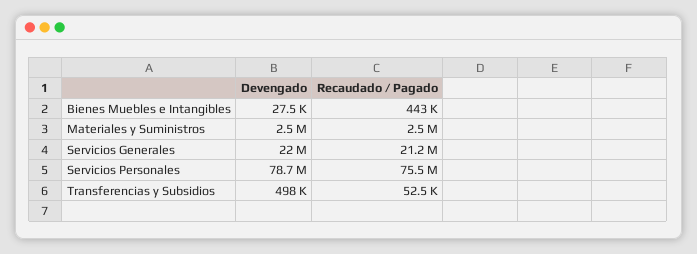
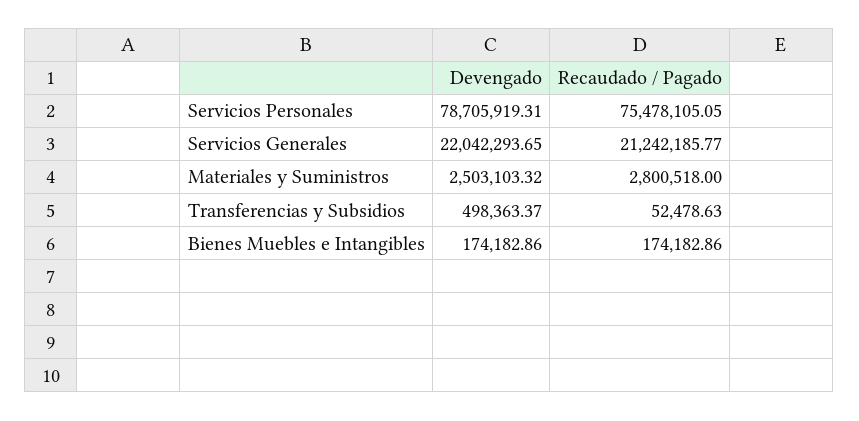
Devengado, Bienes Muebles e Intangibles: 27500 -> 174182.86
Recaudado / Pagado, Bienes Muebles e Intangibles: 443000 -> 174182.86
Recaudado / Pagado, Materiales y Suministros: 2500000 -> 2800518

